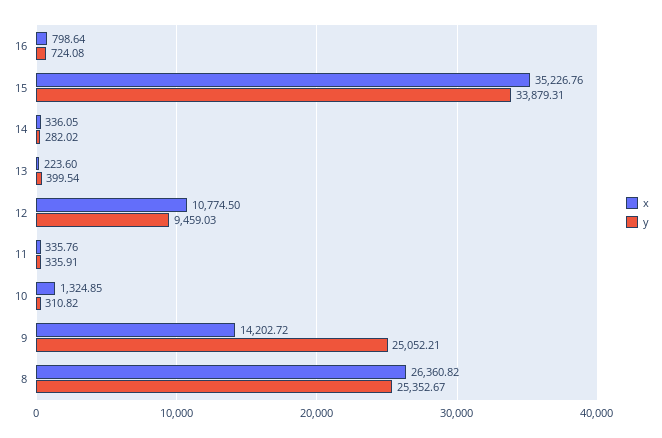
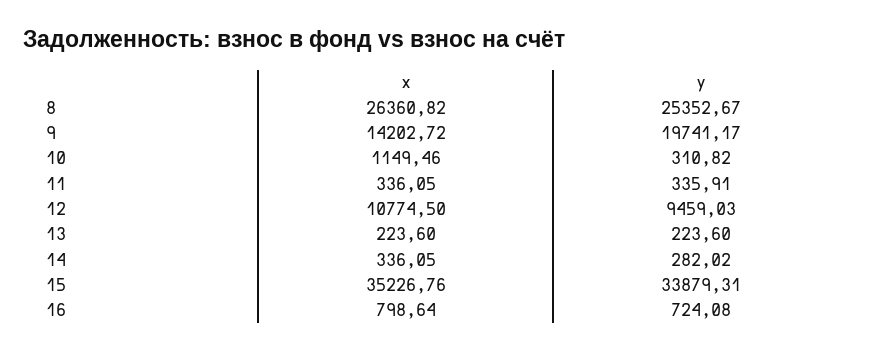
y, 13: 399.54 -> 223.6
x, 11: 335.76 -> 336.05
x, 10: 1324.85 -> 1149.46
y, 9: 25052.21 -> 19741.17

